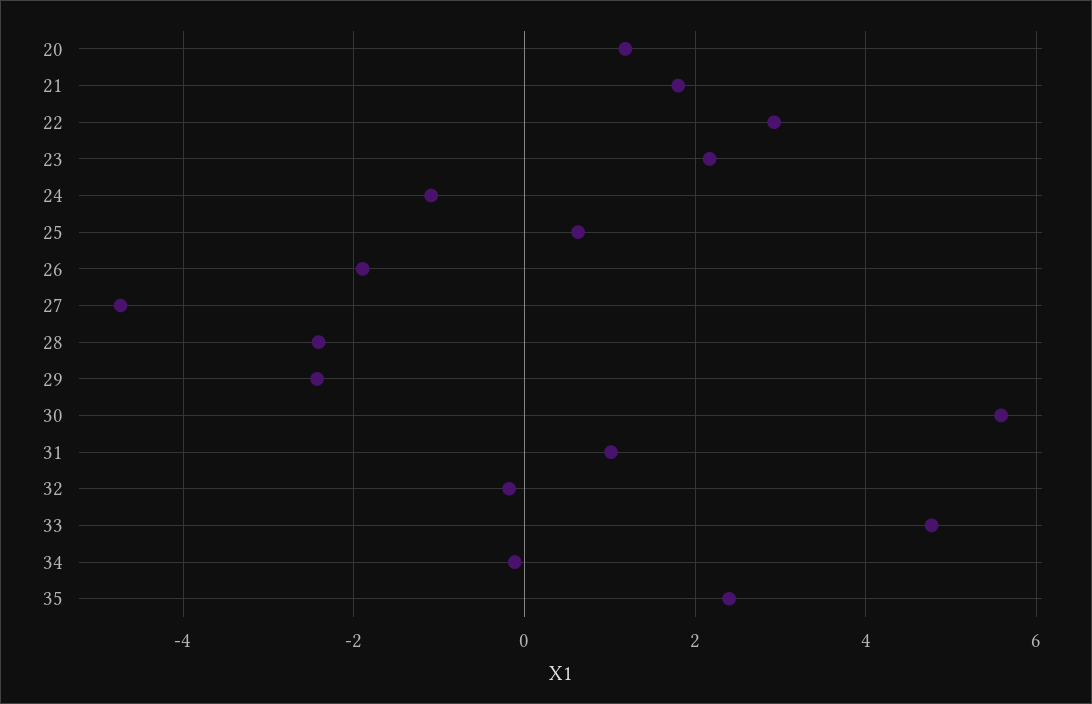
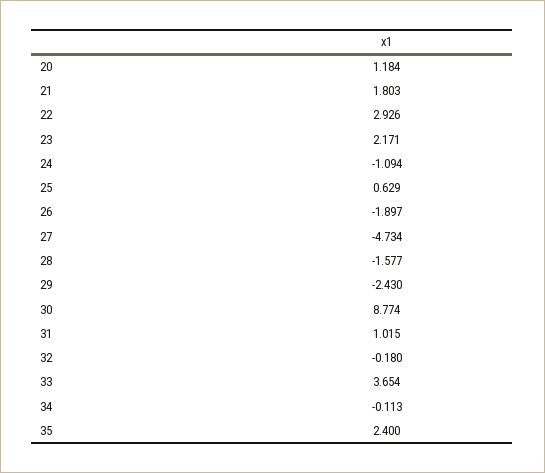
28: -2.4 -> -1.577
30: 5.6 -> 8.774
33: 4.8 -> 3.654

